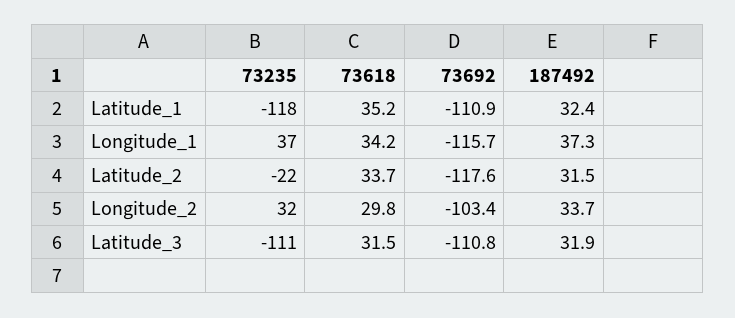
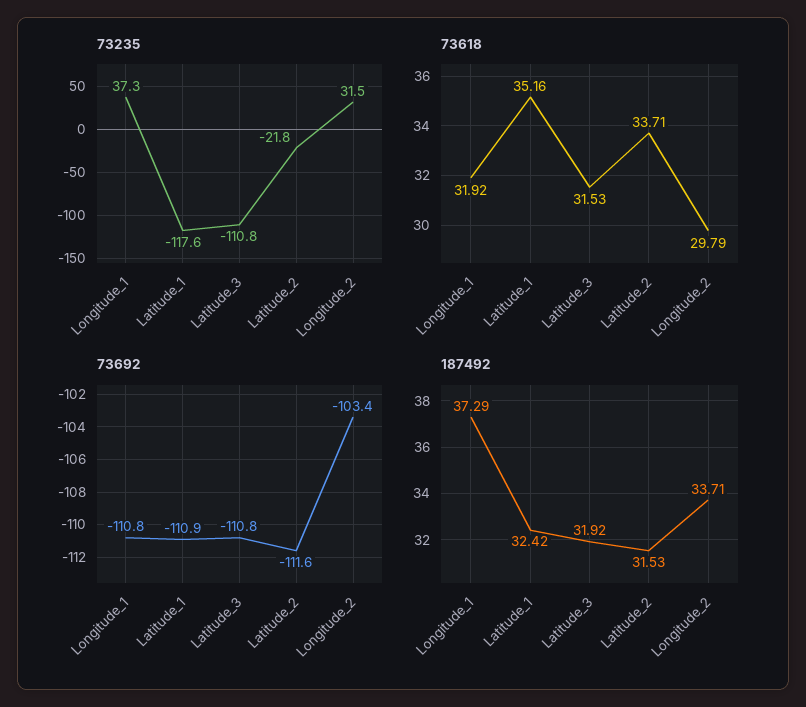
73618, Longitude_1: 34.2 -> 31.92
73692, Longitude_1: -115.7 -> -110.8
73692, Latitude_2: -117.6 -> -111.6

